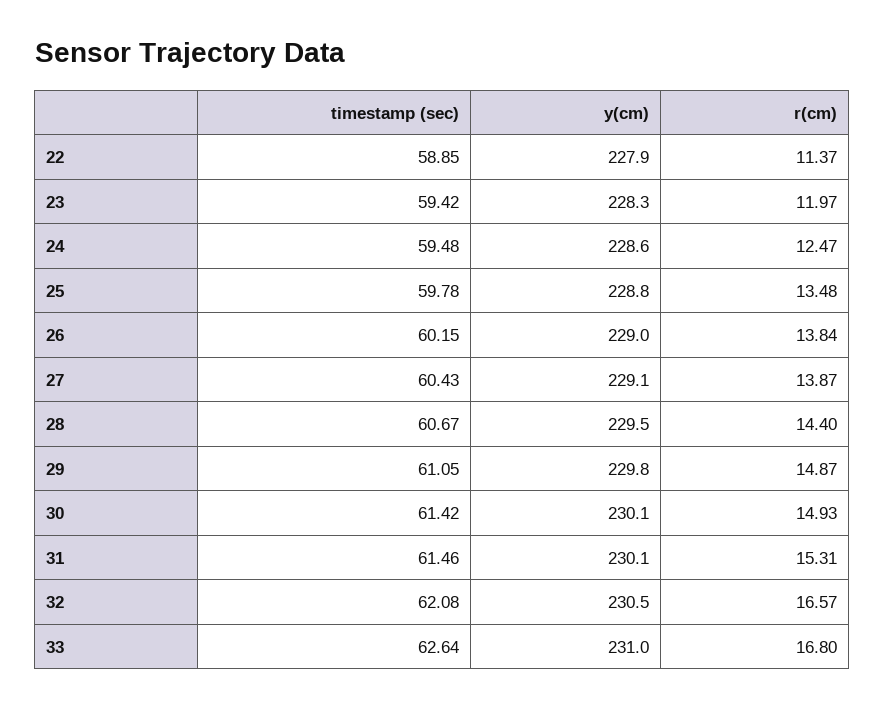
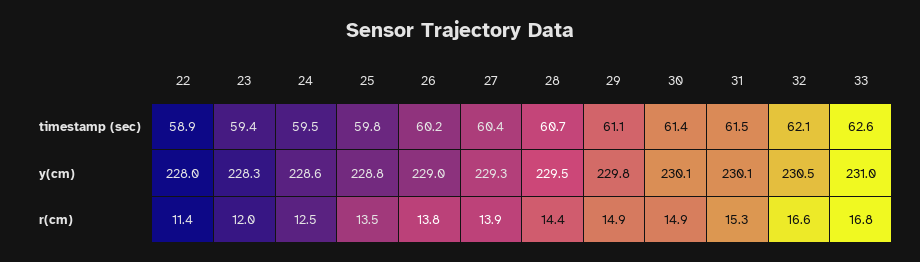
y(cm), 22: 227.9 -> 228
y(cm), 27: 229.1 -> 229.3

